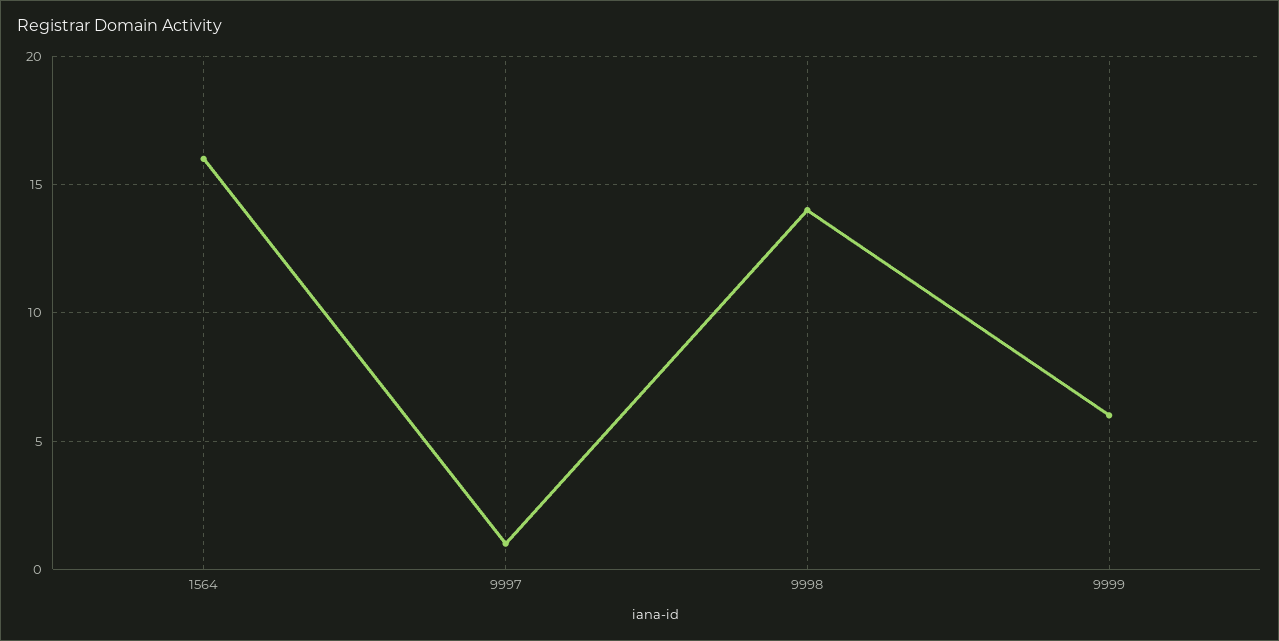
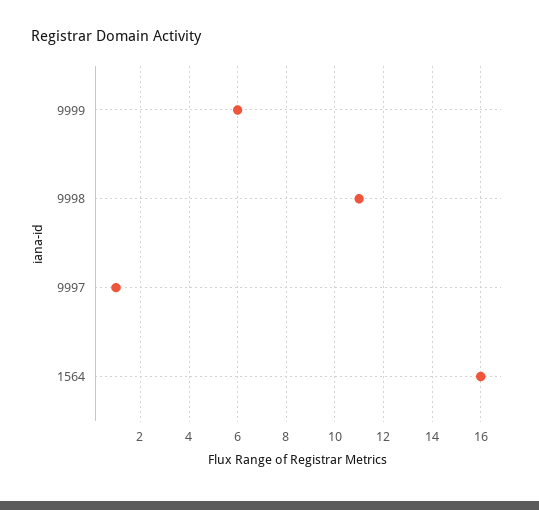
9998: 14 -> 11

